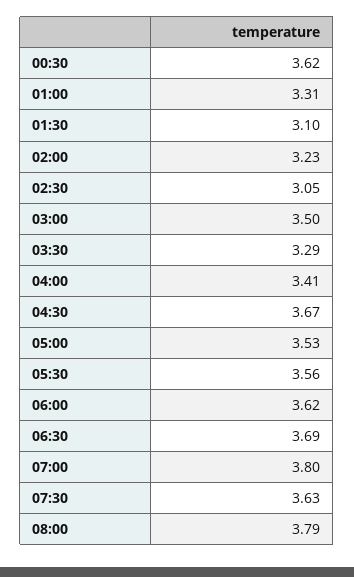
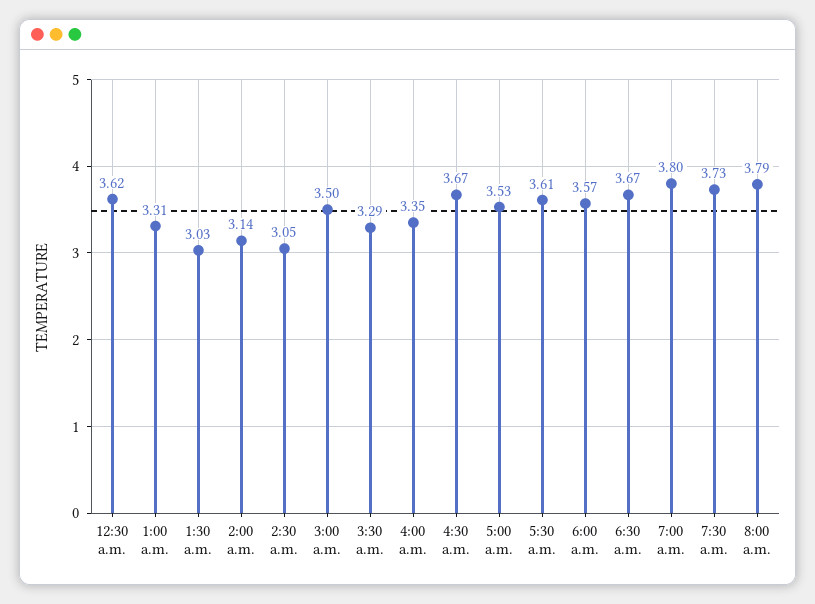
01:30: 3.1 -> 3.03
02:00: 3.23 -> 3.14
04:00: 3.41 -> 3.35
05:30: 3.56 -> 3.61
06:00: 3.62 -> 3.57
06:30: 3.69 -> 3.67
07:30: 3.63 -> 3.73

